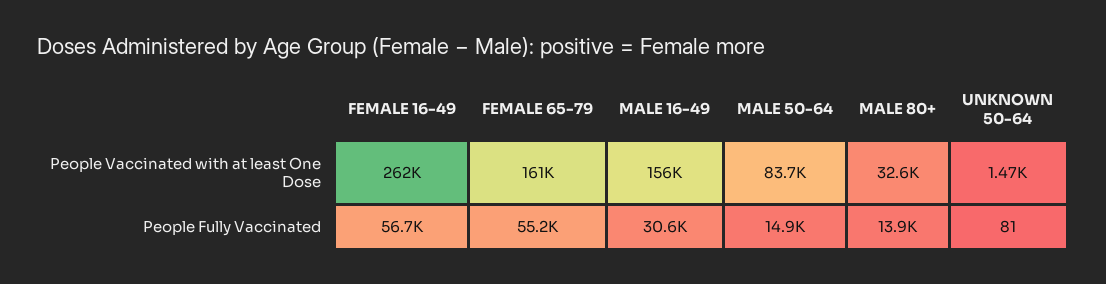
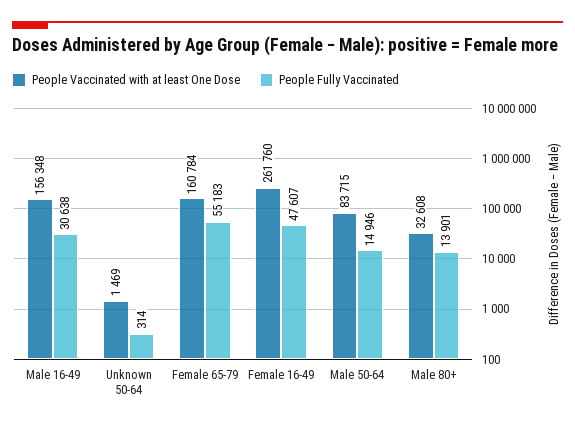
People Fully Vaccinated, FEMALE 16-49: 56700 -> 47607
People Fully Vaccinated, UNKNOWN 50-64: 81 -> 314

